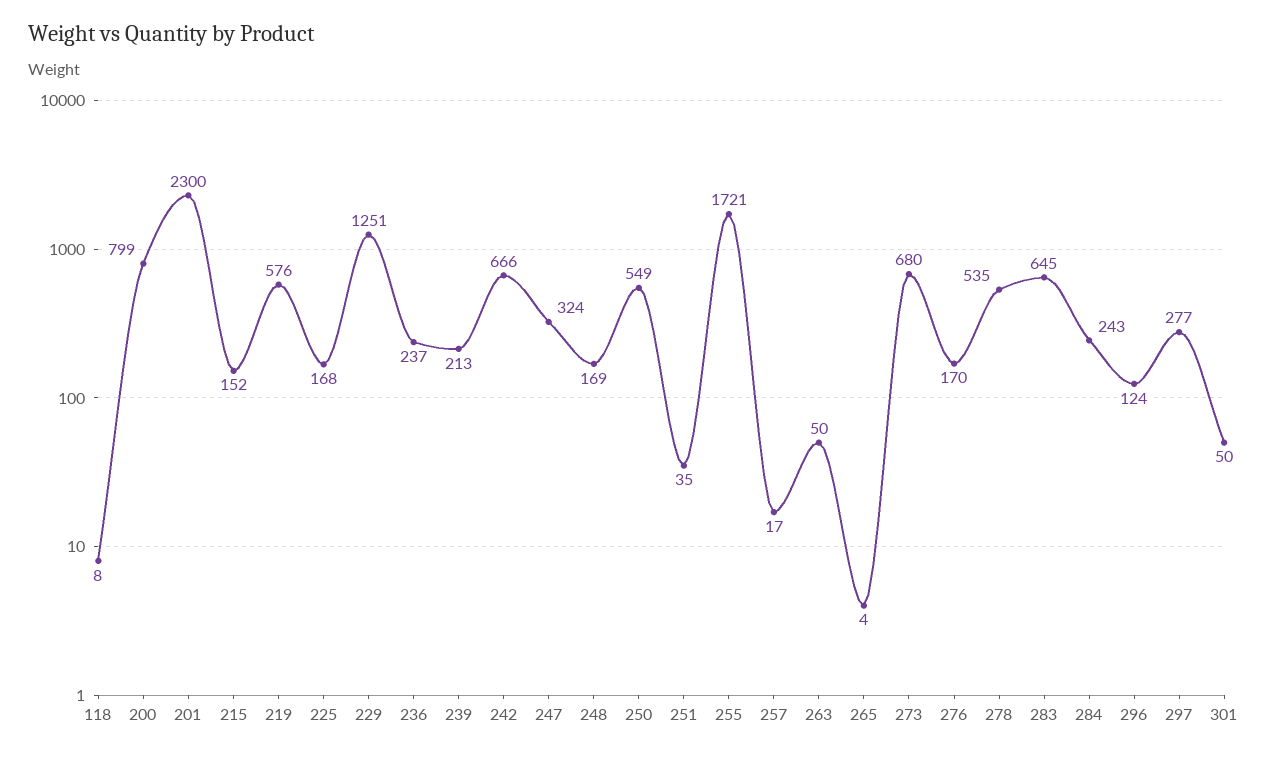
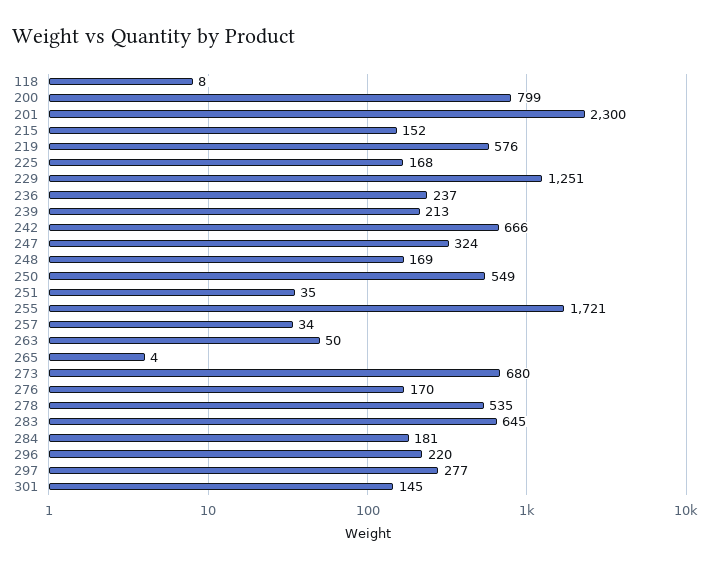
257: 17 -> 34
284: 243 -> 181
296: 124 -> 220
301: 50 -> 145

